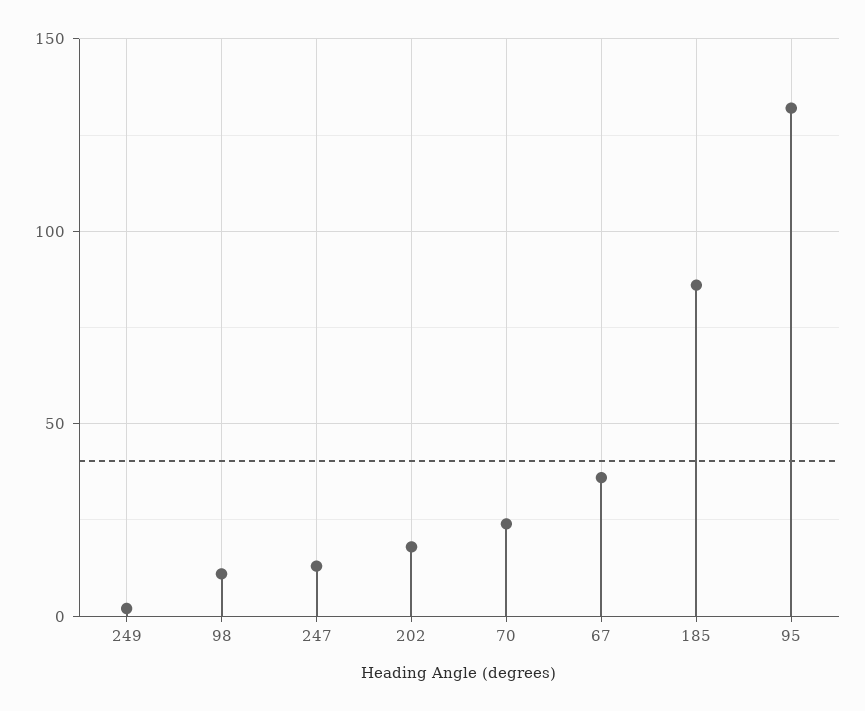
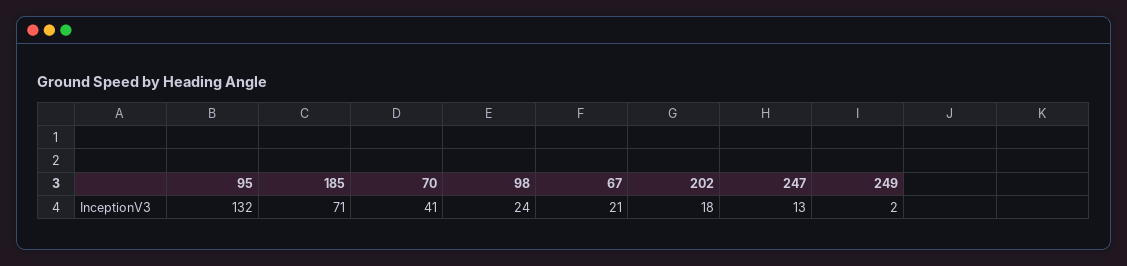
98: 10 -> 24
70: 25 -> 41
67: 35 -> 21
185: 85 -> 71

